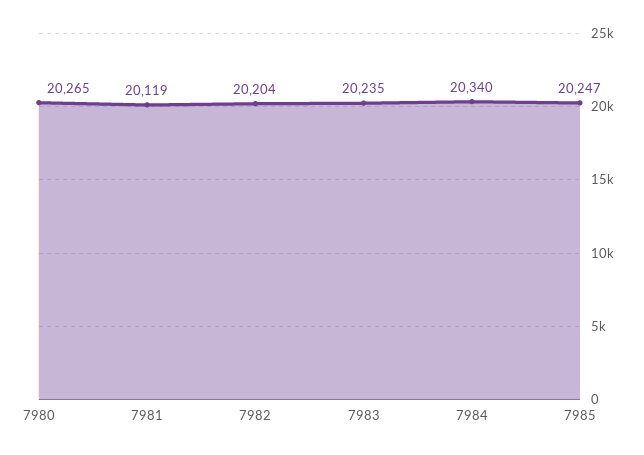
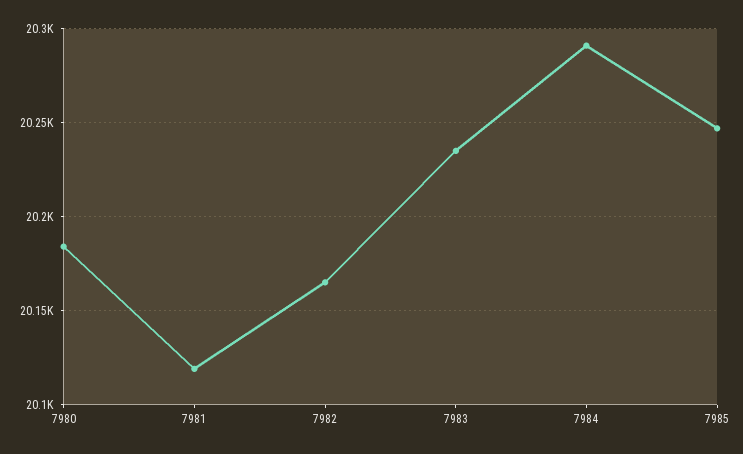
7980: 20265 -> 20185
7982: 20204 -> 20165
7984: 20340 -> 20290

